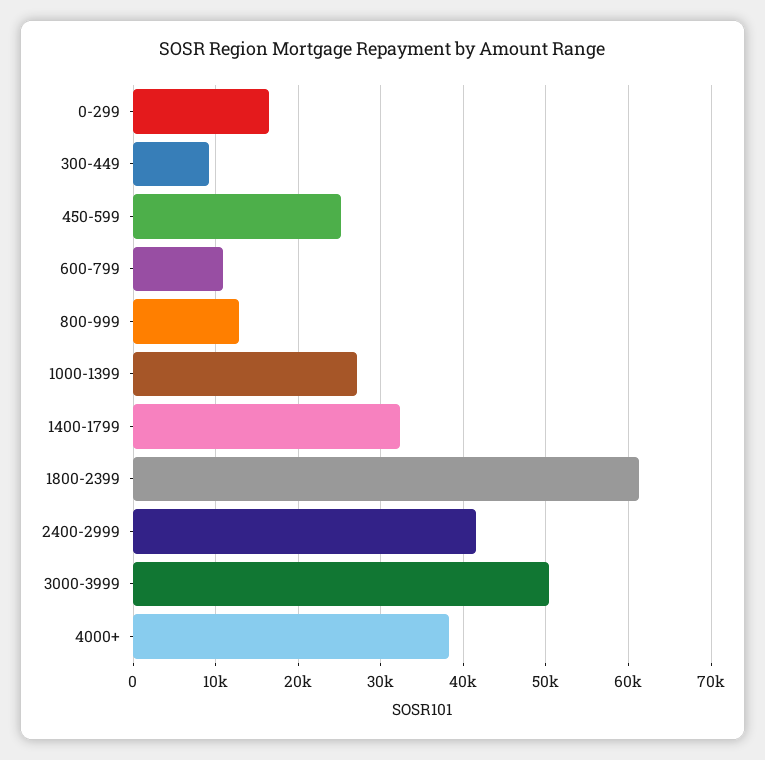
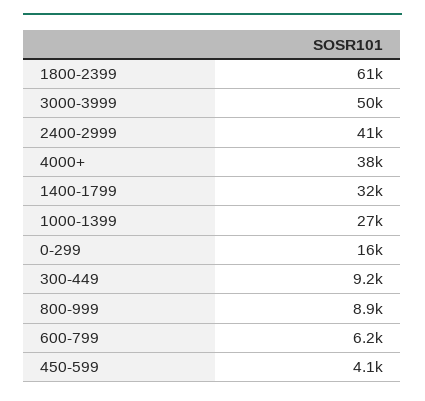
450-599: 25000 -> 4100
600-799: 11000 -> 6200
800-999: 13000 -> 8900

